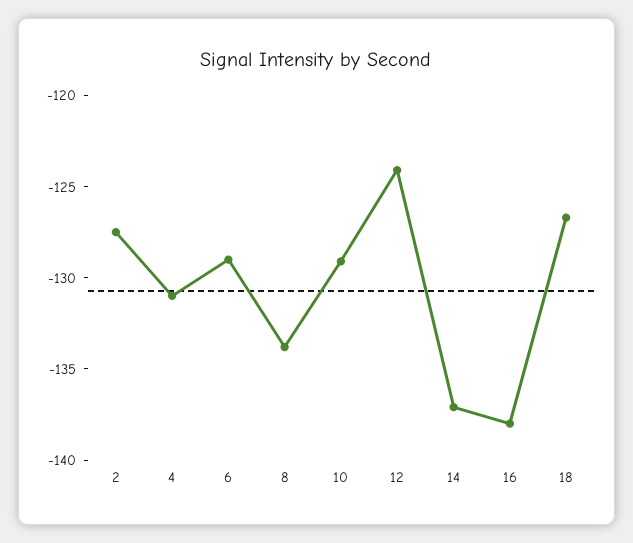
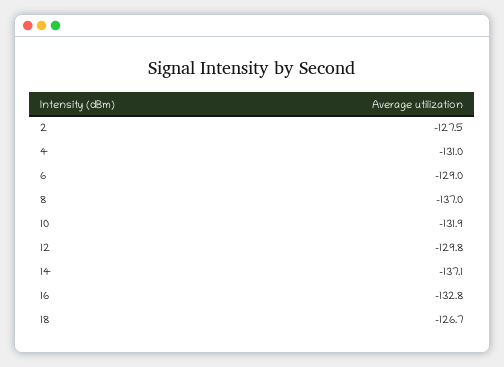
8: -134 -> -137
10: -129 -> -131.9
12: -124 -> -129.8
16: -138 -> -132.8

